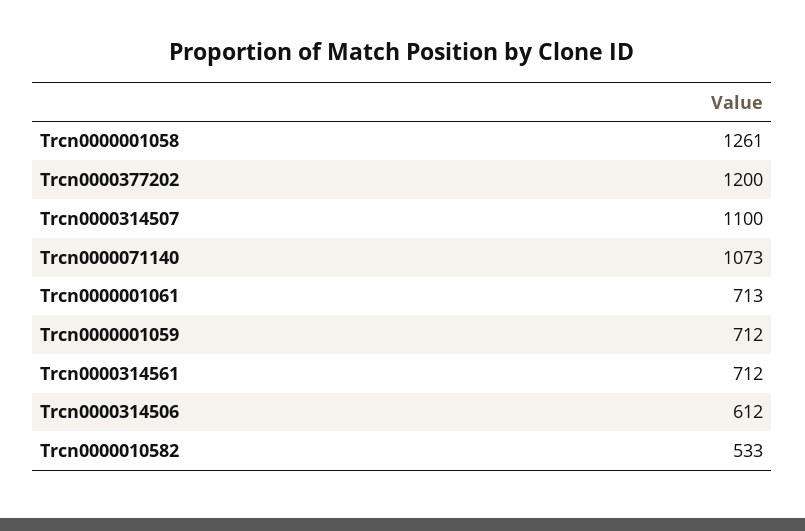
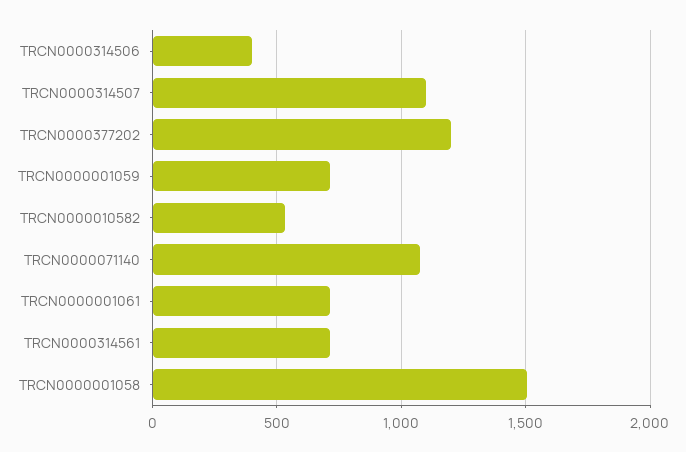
Trcn0000001058: 1261 -> 1500
Trcn0000314506: 612 -> 400

